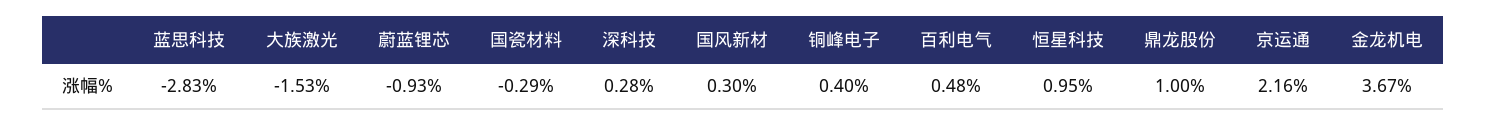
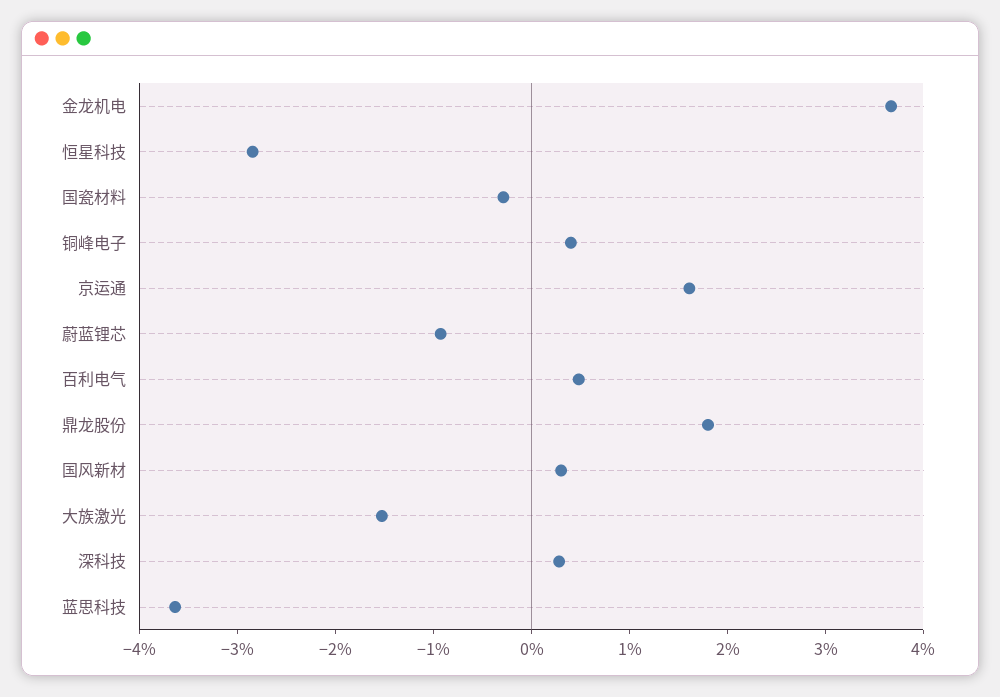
蓝思科技: -2.83 -> -3.6
恒星科技: 0.95 -> -2.8
鼎龙股份: 1 -> 1.8
京运通: 2.16 -> 1.6

